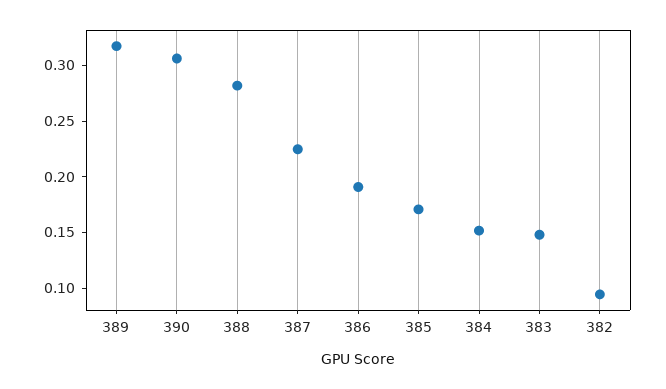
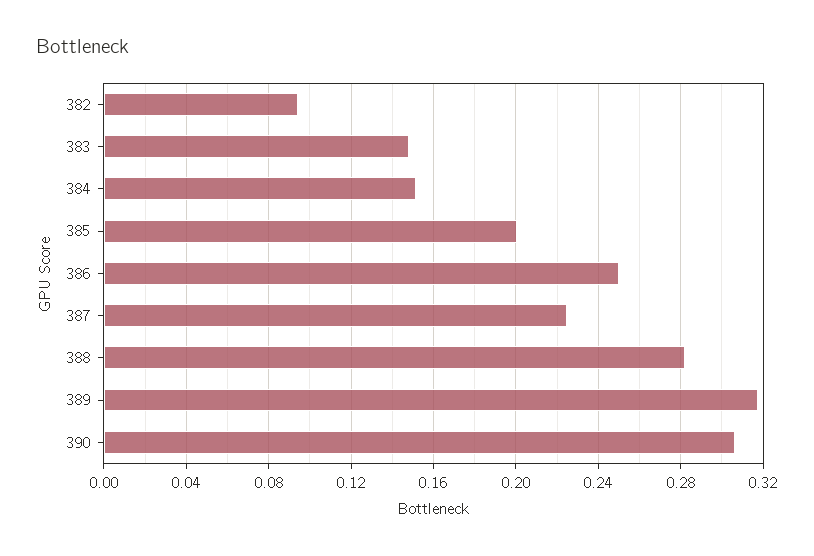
386: 0.19 -> 0.25
385: 0.17 -> 0.2

